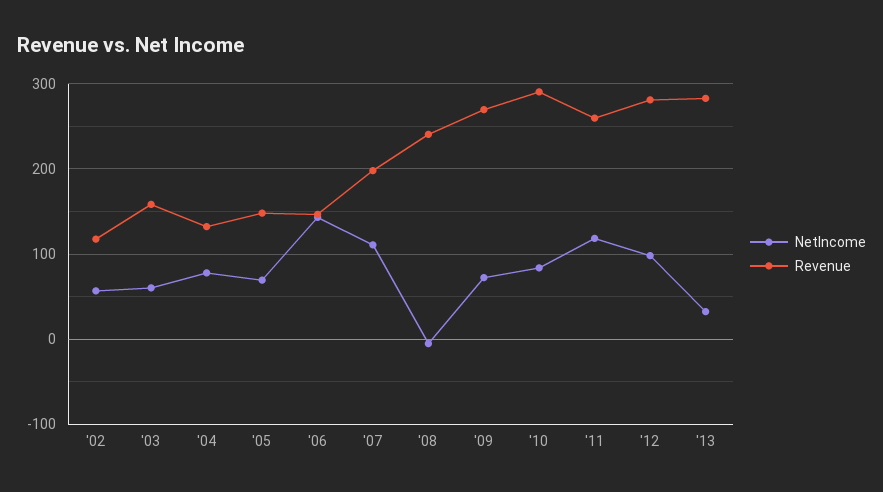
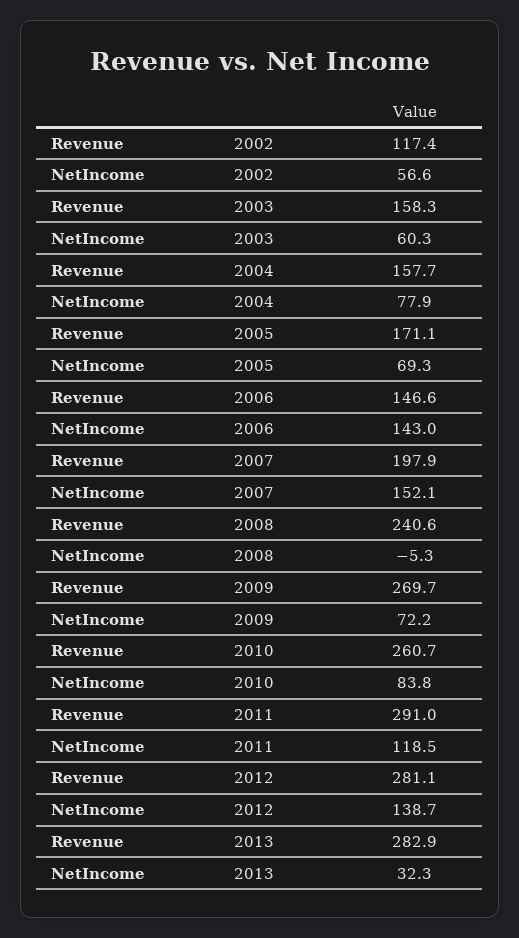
Revenue, '04: 130 -> 157.7
Revenue, '05: 150 -> 171.1
NetIncome, '07: 110 -> 152.1
Revenue, '10: 290 -> 260.7
Revenue, '11: 260 -> 291
NetIncome, '12: 100 -> 138.7

